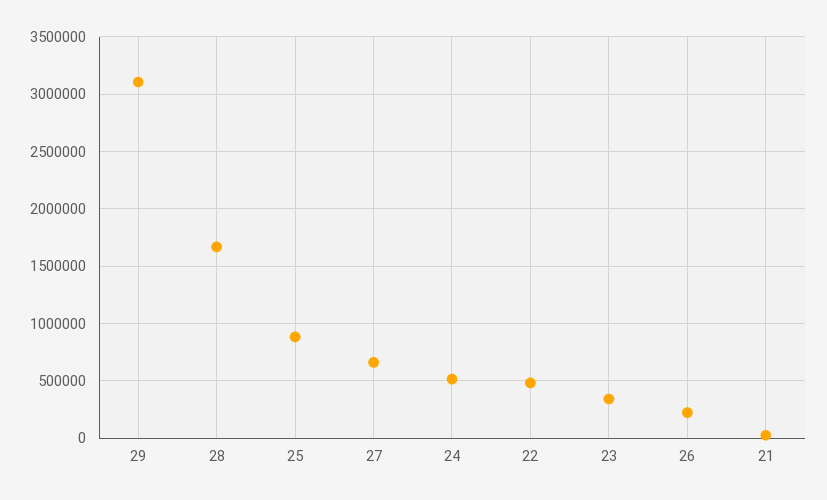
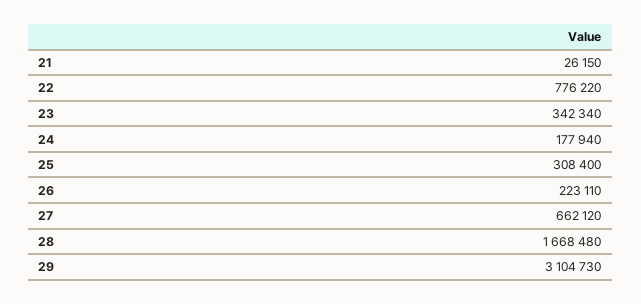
25: 900000 -> 308400
24: 500000 -> 177940
22: 500000 -> 776220

